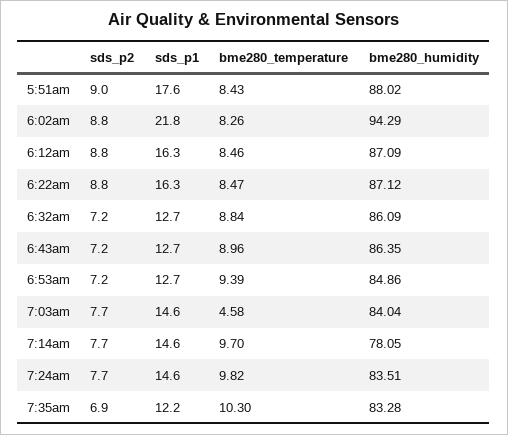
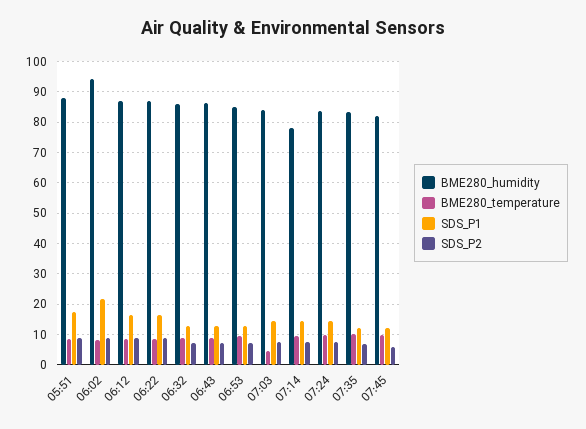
bme280_humidity, 07:45: none -> 82
bme280_temperature, 07:45: none -> 10
sds_p1, 07:45: none -> 12
sds_p2, 07:45: none -> 6

